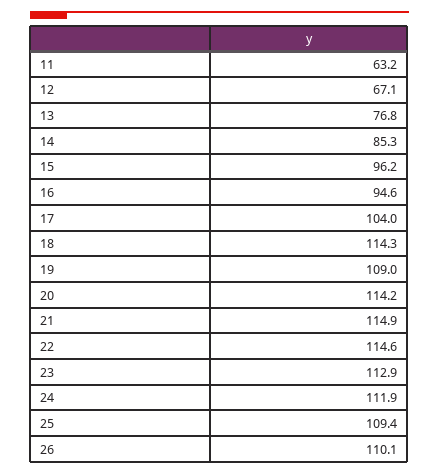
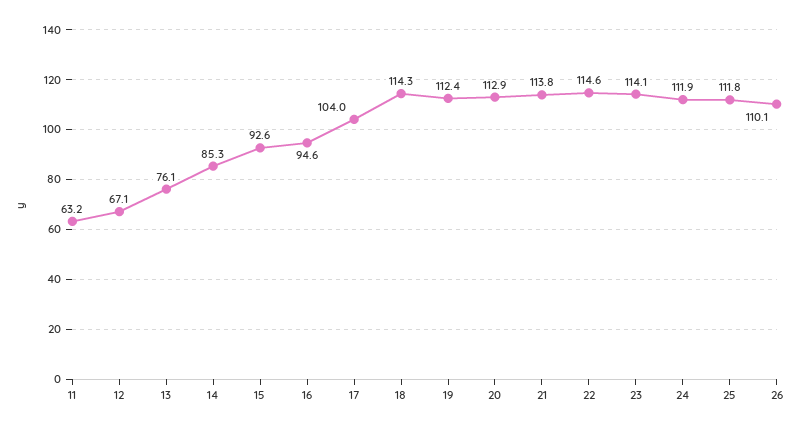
13: 76.8 -> 76.1
15: 96.2 -> 92.6
19: 109 -> 112.4
20: 114.2 -> 112.9
21: 114.9 -> 113.8
23: 112.9 -> 114.1
25: 109.4 -> 111.8

